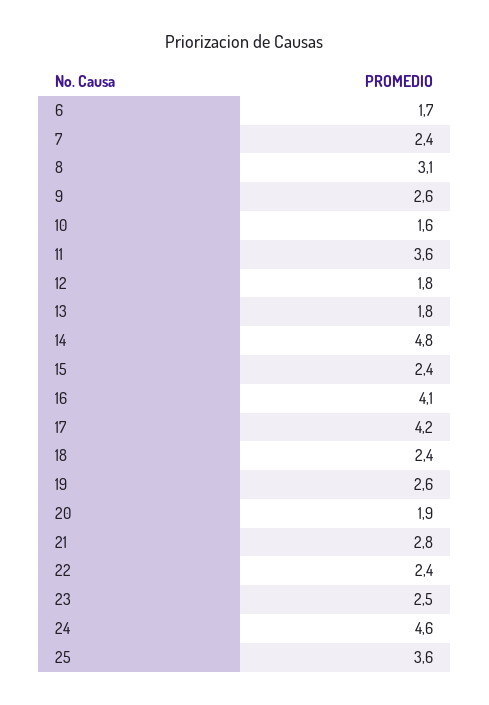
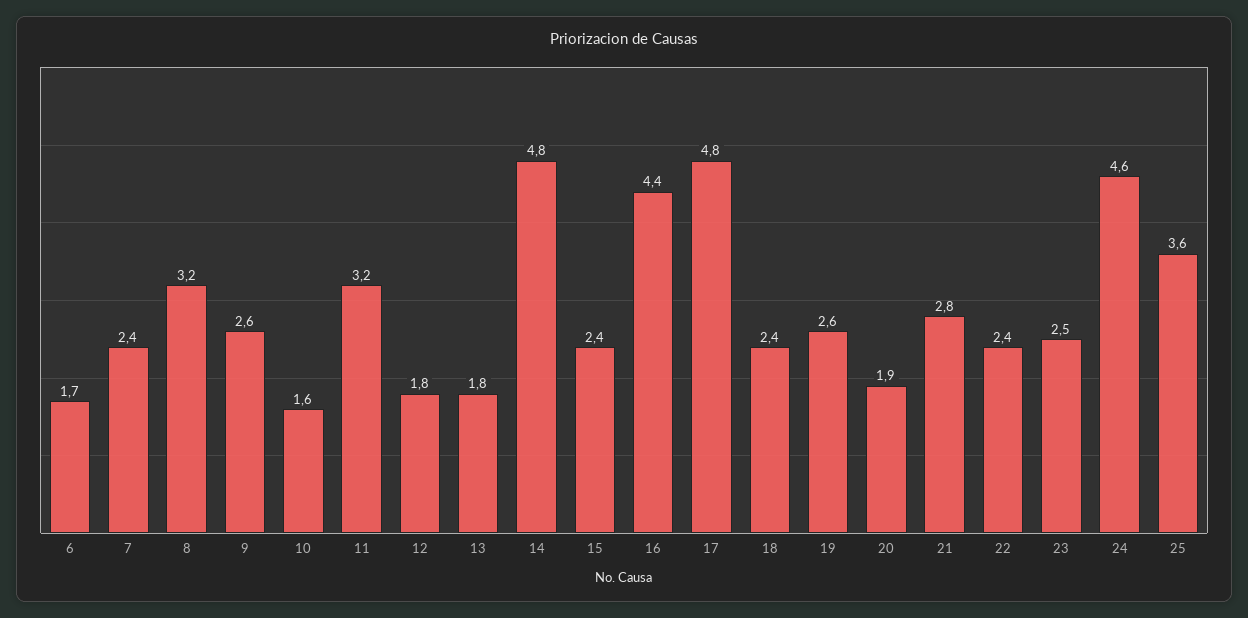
8: 3.1 -> 3.2
11: 3.6 -> 3.2
16: 4.1 -> 4.4
17: 4.2 -> 4.8

